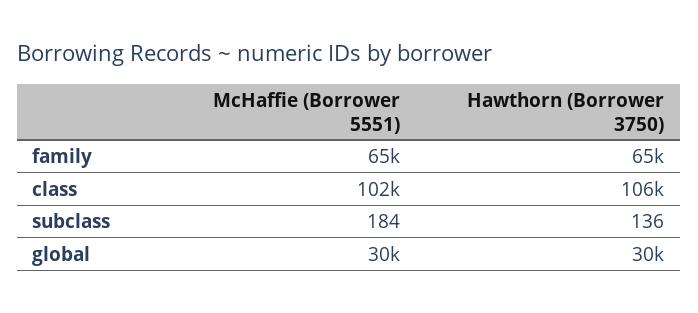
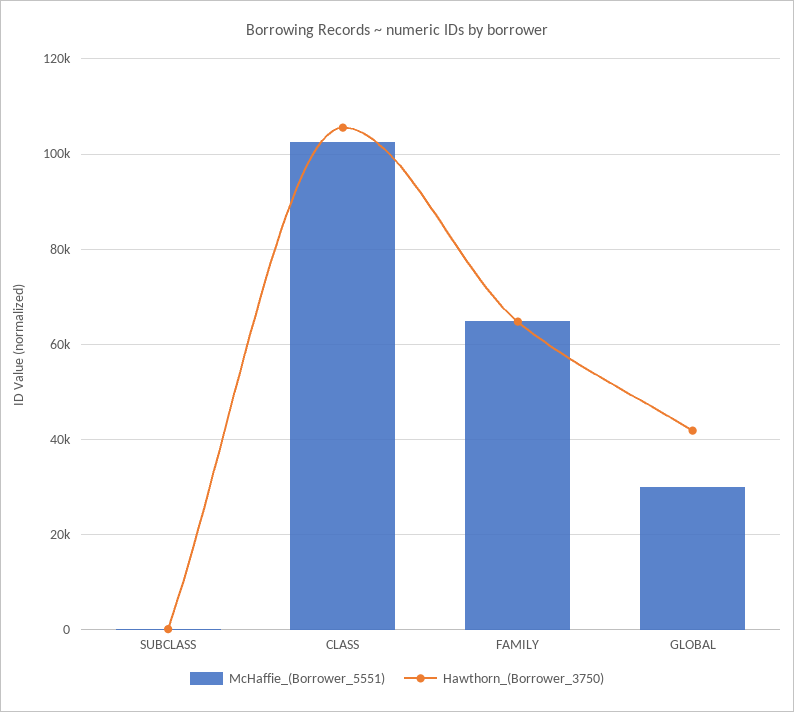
Hawthorn (Borrower 3750), global: 30000 -> 42000

